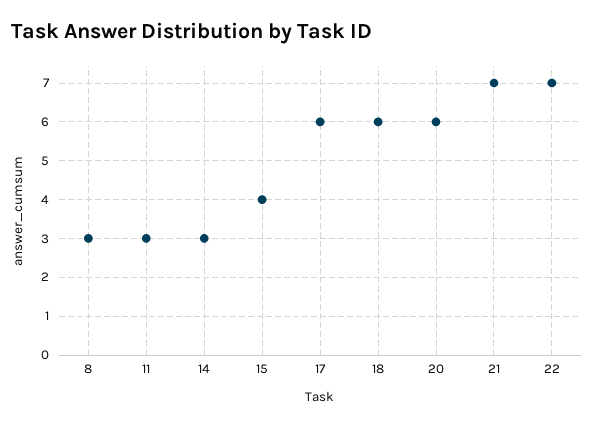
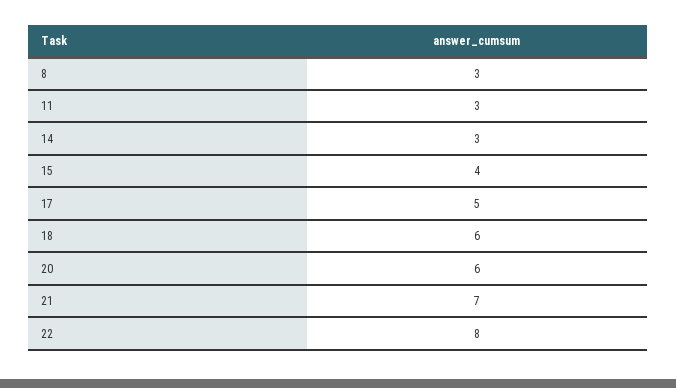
17: 6 -> 5
22: 7 -> 8

